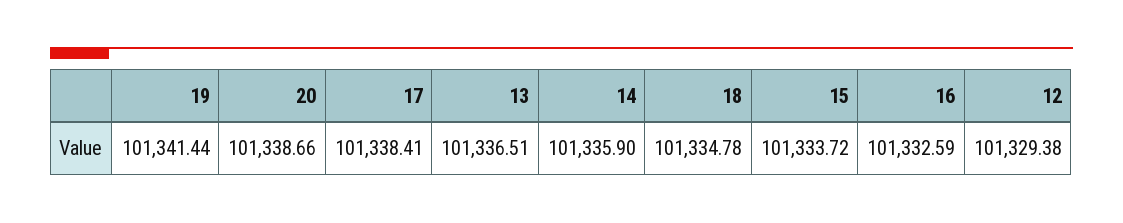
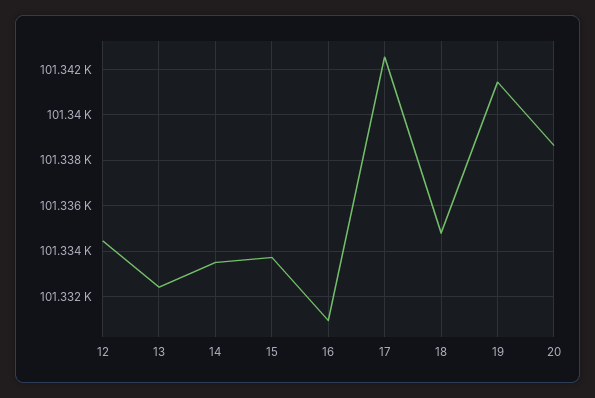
17: 101338.41 -> 101342.5
13: 101336.51 -> 101332.5
14: 101335.9 -> 101333.5
16: 101332.59 -> 101331
12: 101329.38 -> 101334.5

